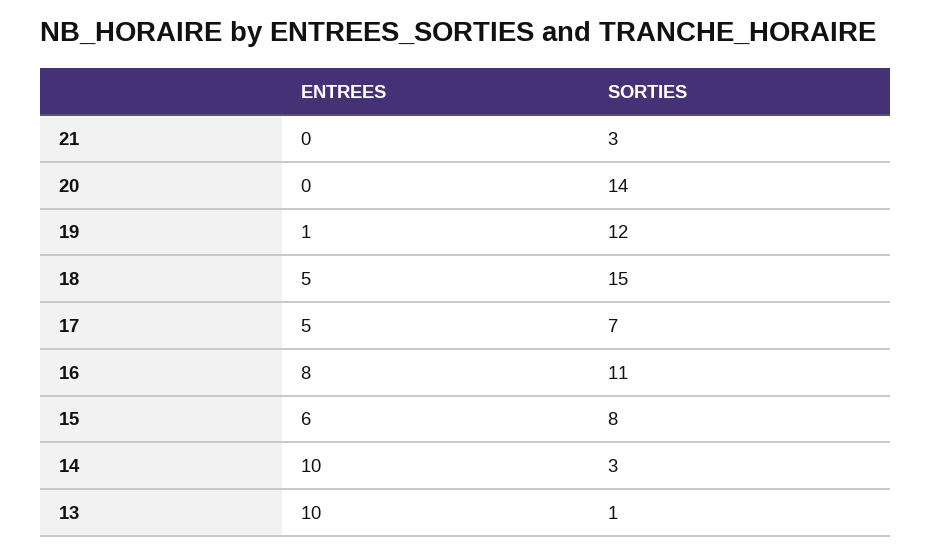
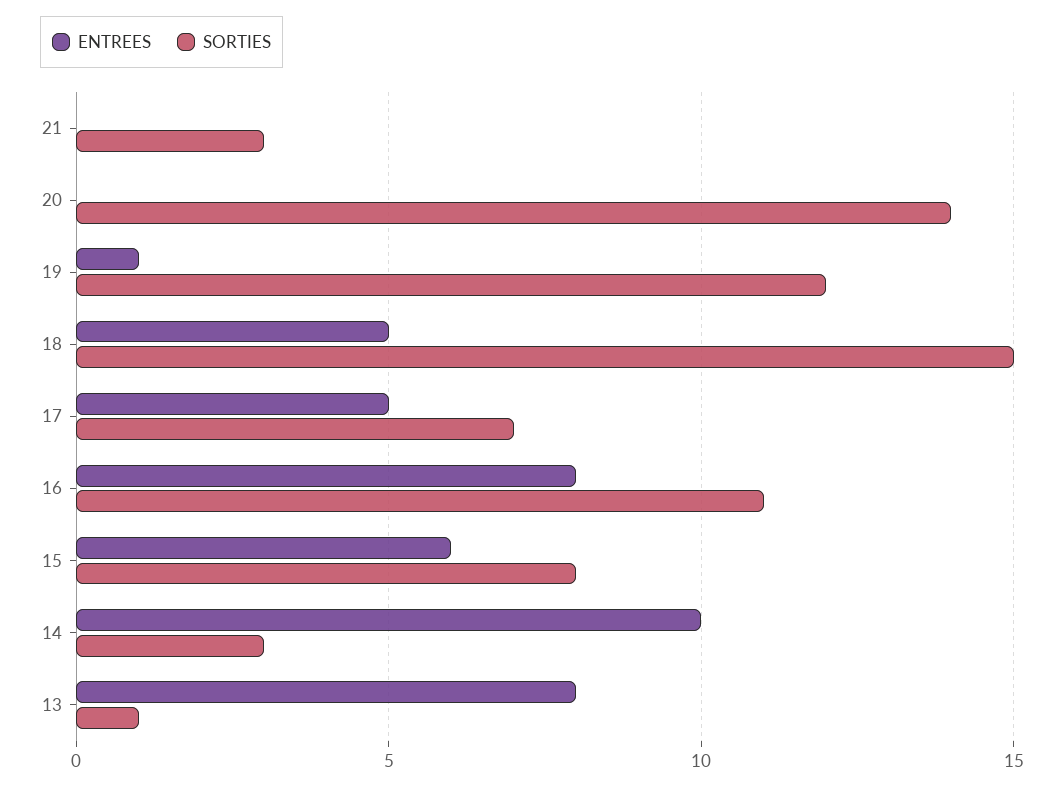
ENTREES, 13: 10 -> 8

